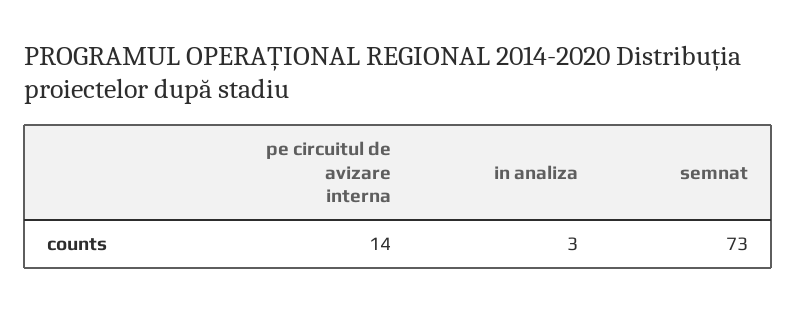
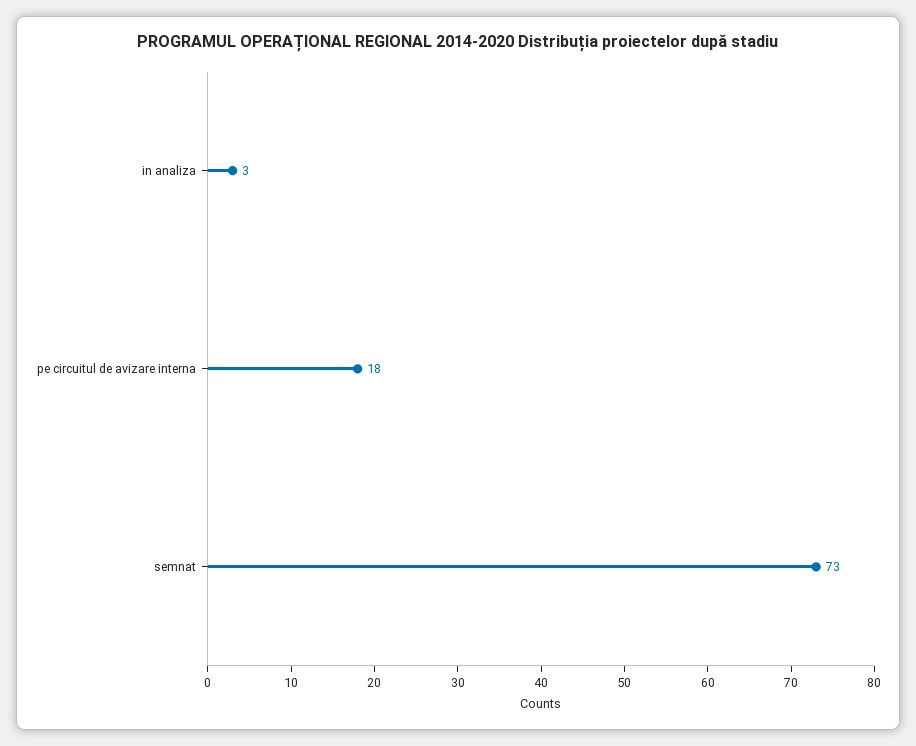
pe circuitul de avizare interna: 14 -> 18

